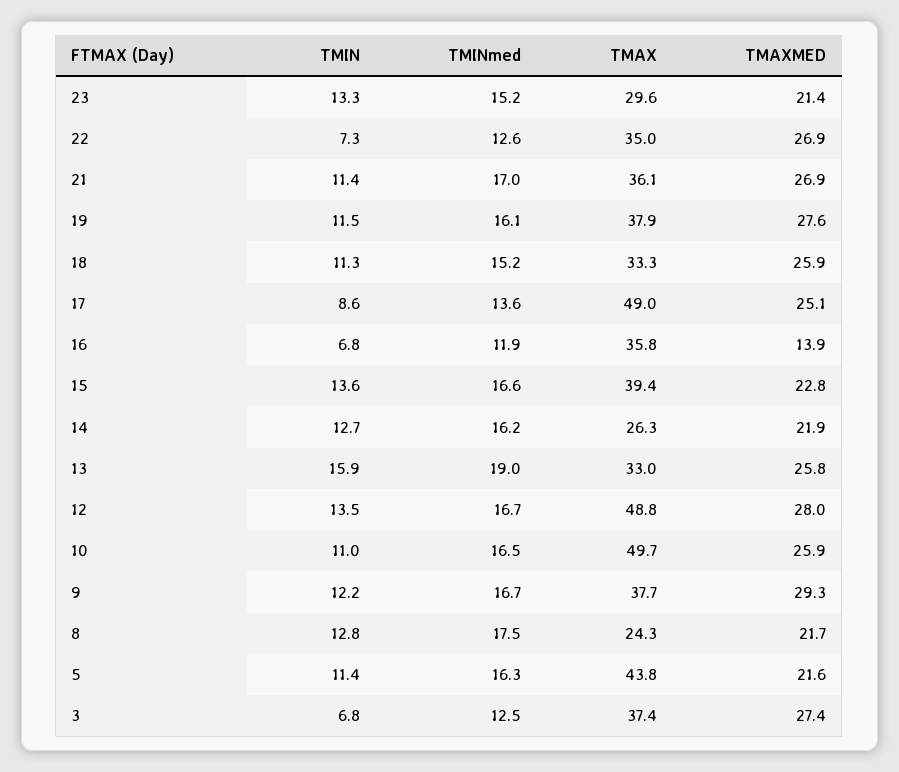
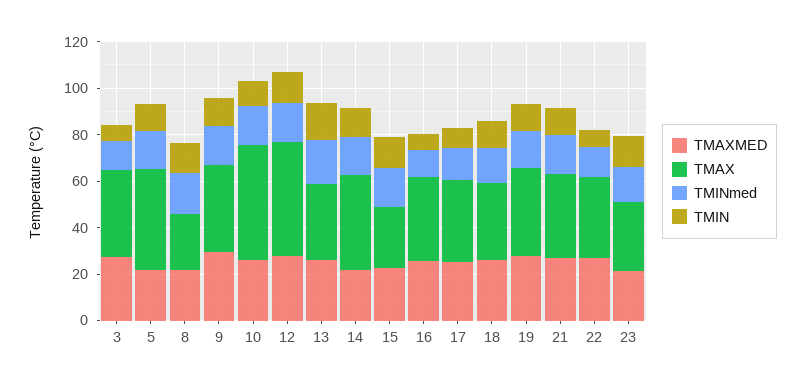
TMAX, 17: 49 -> 35
TMAXMED, 16: 13.9 -> 25
TMAX, 15: 39.4 -> 25
TMAX, 14: 26.3 -> 40

